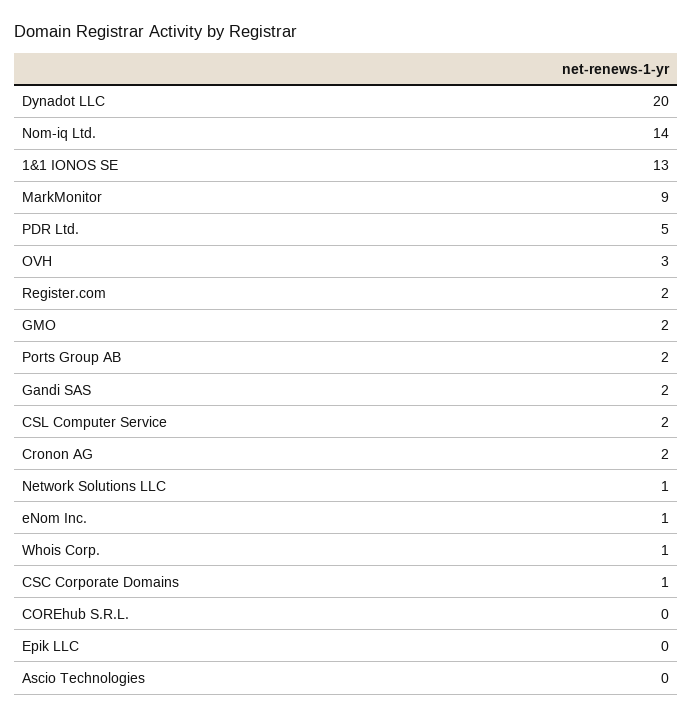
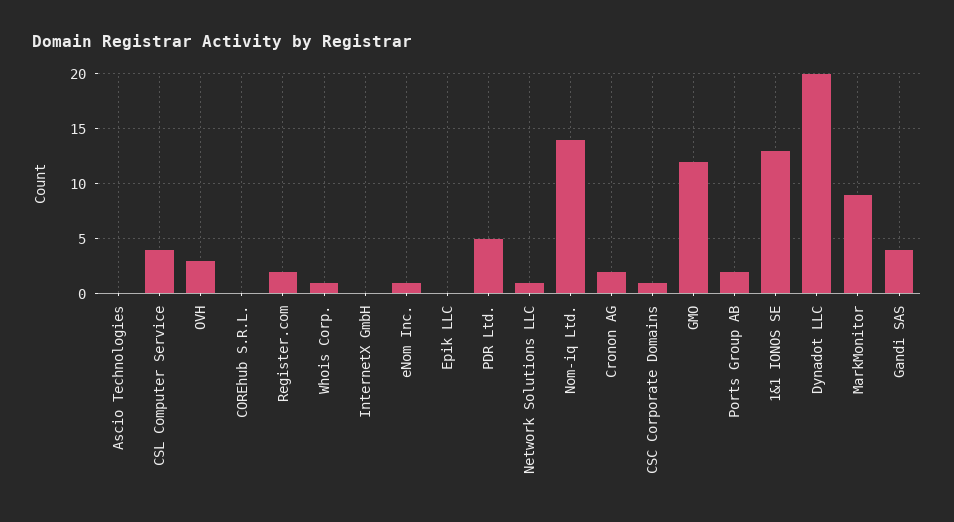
GMO: 2 -> 12
Gandi SAS: 2 -> 4
CSL Computer Service: 2 -> 4
InternetX GmbH: none -> 0

